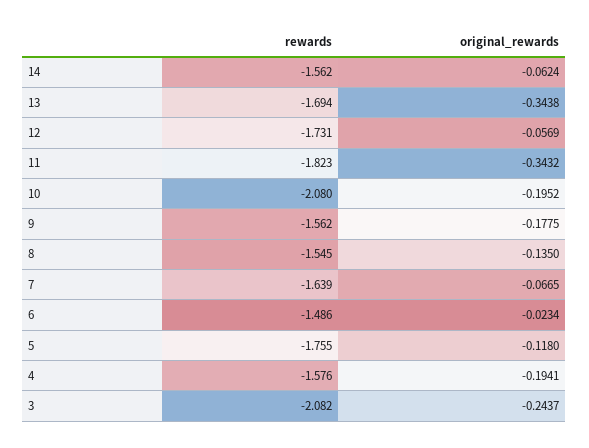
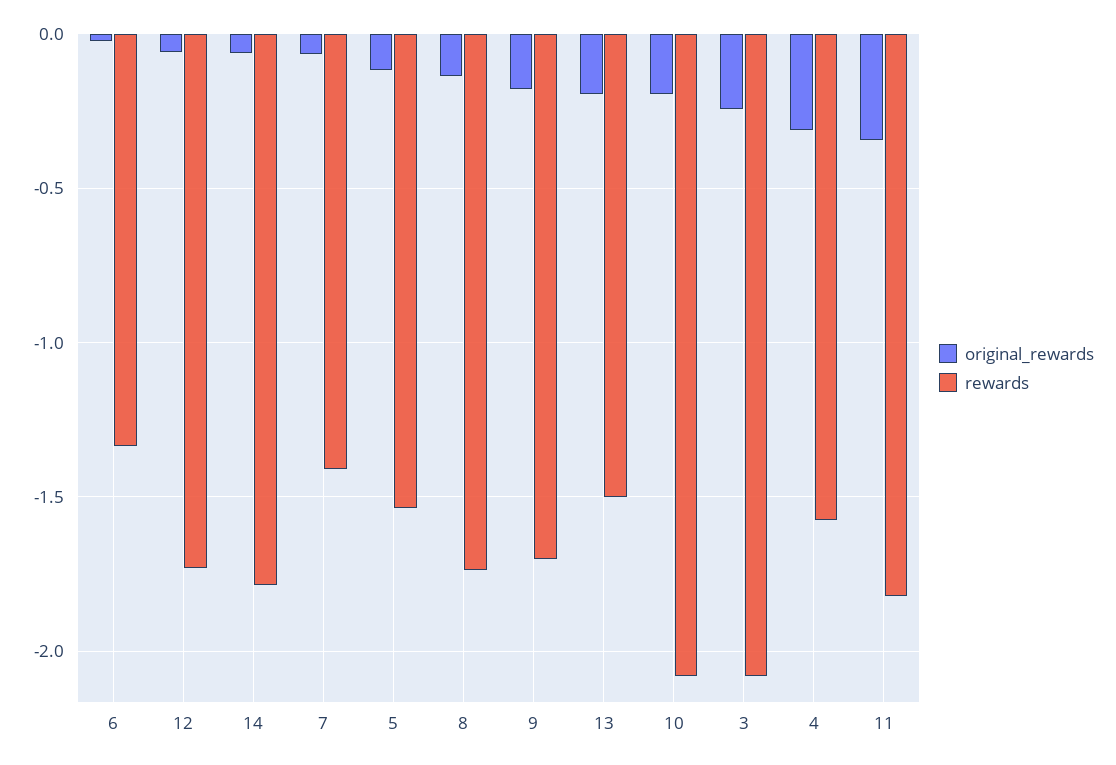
rewards, 14: -1.562 -> -1.8
rewards, 13: -1.694 -> -1.5
original_rewards, 13: -0.3438 -> -0.2
rewards, 9: -1.562 -> -1.7
rewards, 8: -1.545 -> -1.75
rewards, 7: -1.639 -> -1.4
rewards, 6: -1.486 -> -1.35
rewards, 5: -1.755 -> -1.55
original_rewards, 4: -0.1941 -> -0.3

